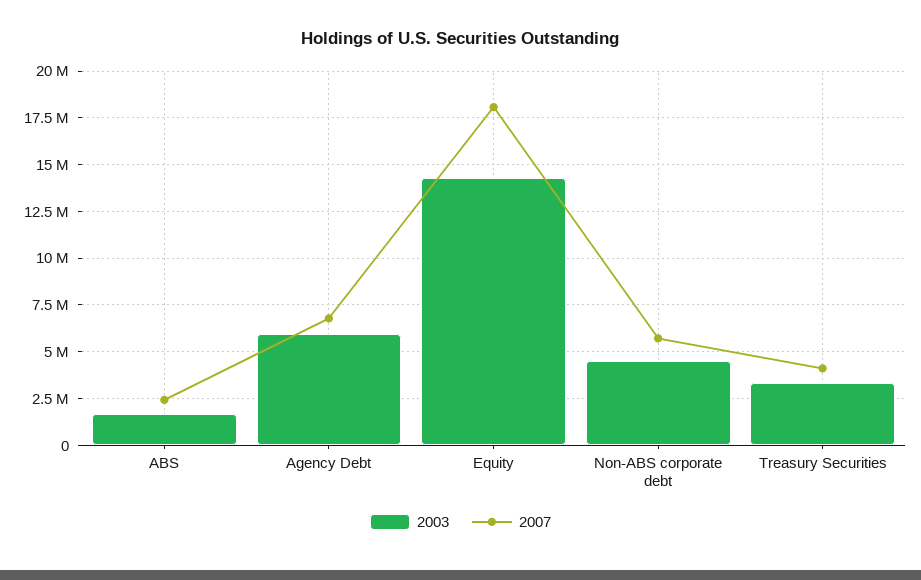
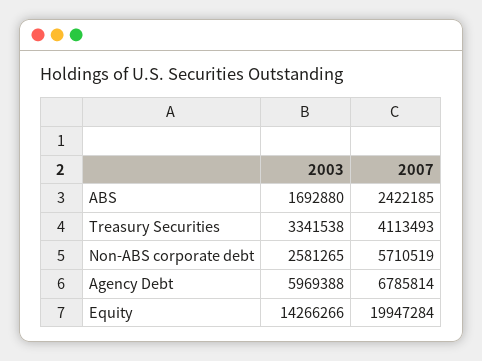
2007, Equity: 18000000 -> 19947284
2003, Non-ABS corporate debt: 4500000 -> 2581265

